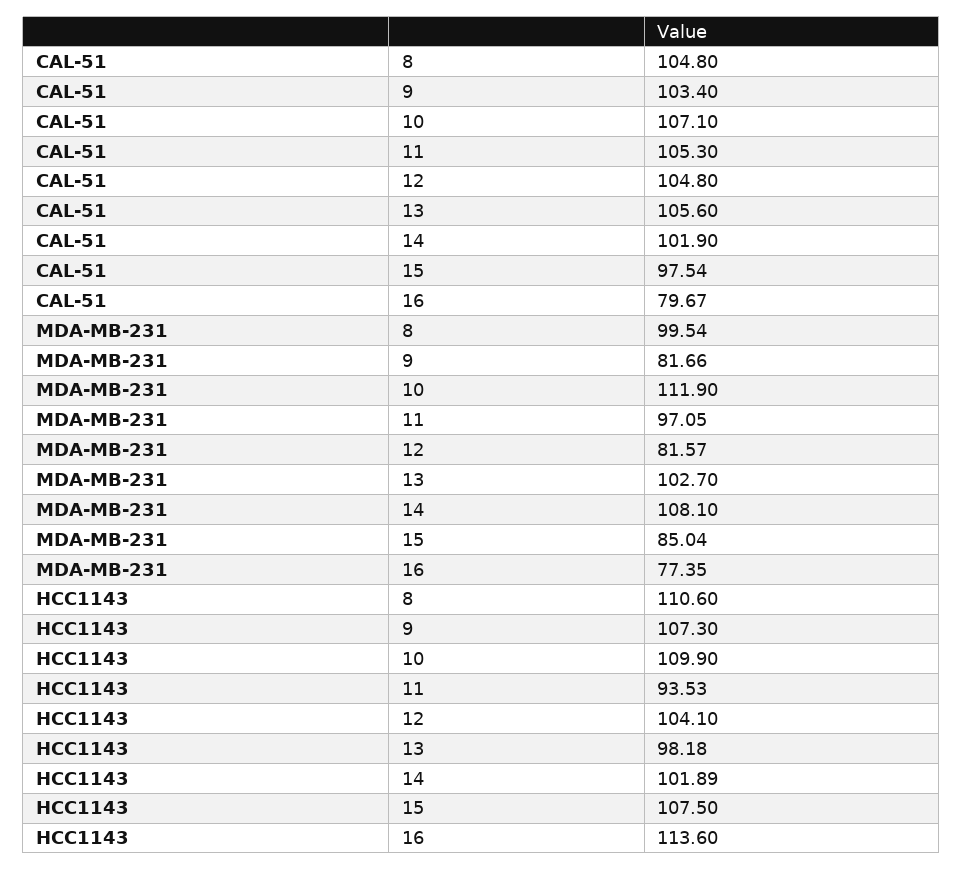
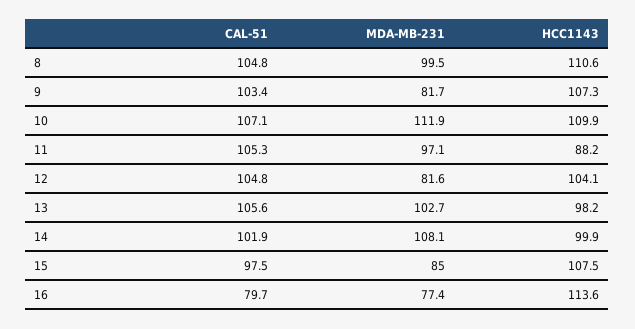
HCC1143, 11: 93.53 -> 88.2
HCC1143, 14: 101.89 -> 99.9

